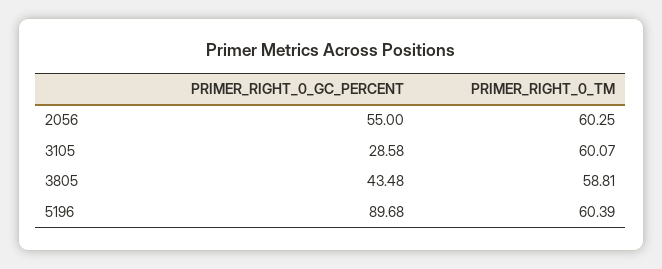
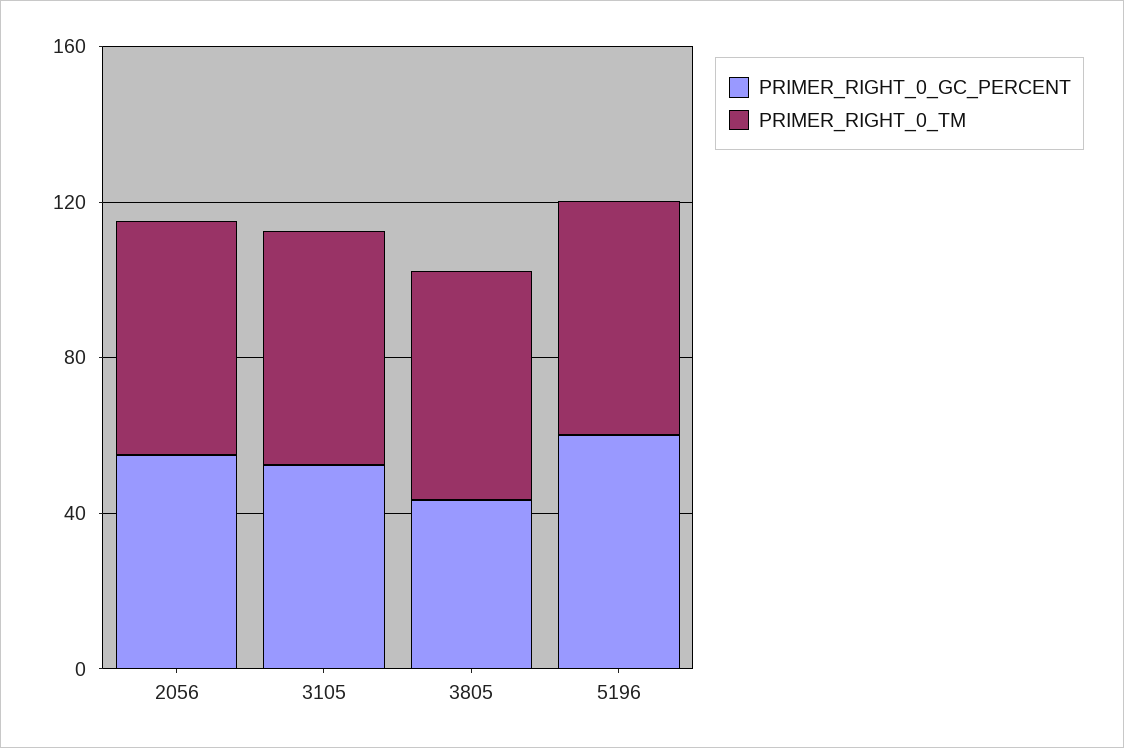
PRIMER_RIGHT_0_GC_PERCENT, 3105: 28.58 -> 50
PRIMER_RIGHT_0_GC_PERCENT, 5196: 89.68 -> 60

